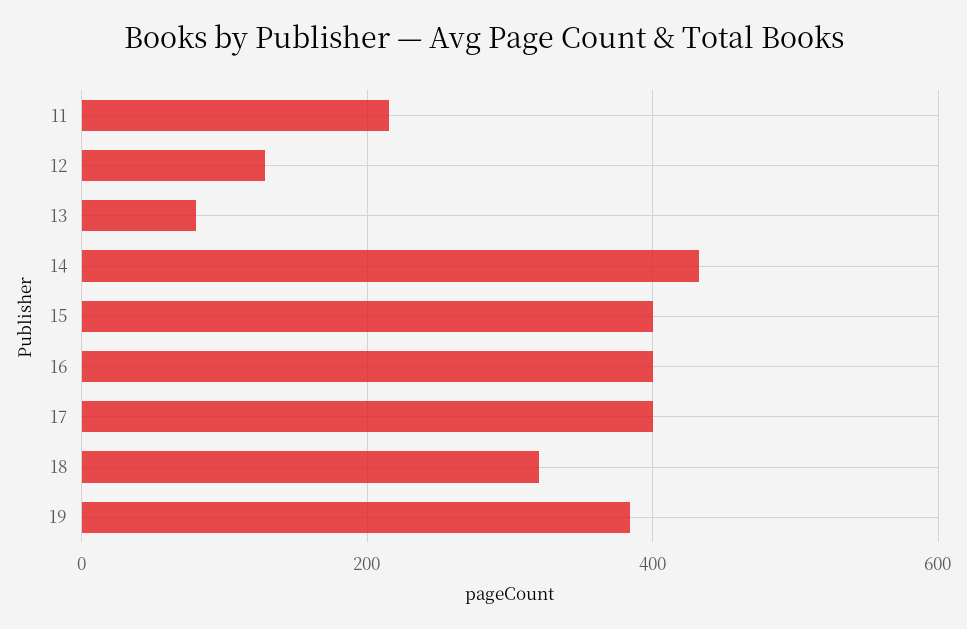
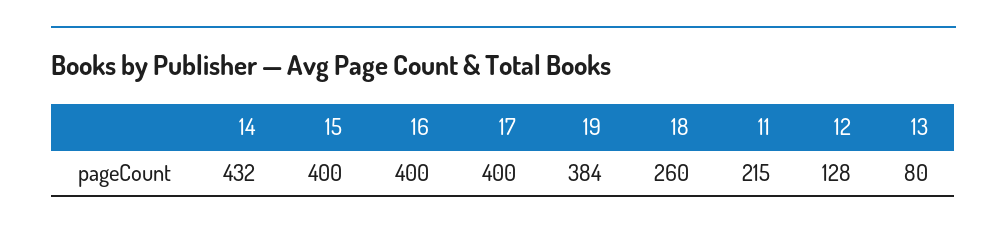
18: 320 -> 260

